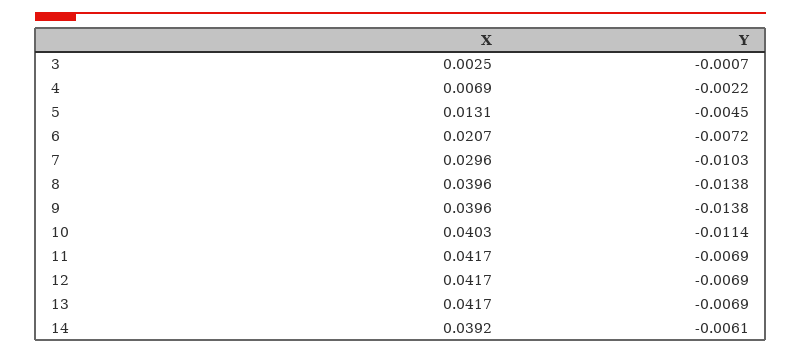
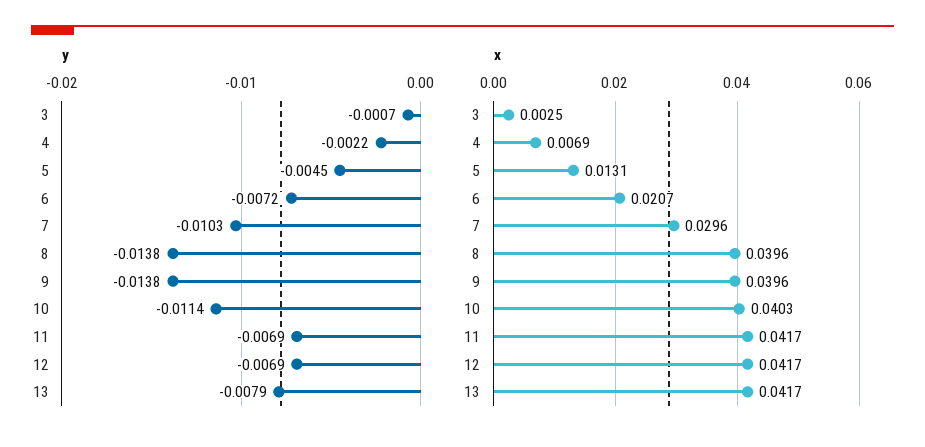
Y, 13: -0.0069 -> -0.0079
X, 14: 0.0392 -> none
Y, 14: -0.0061 -> none

